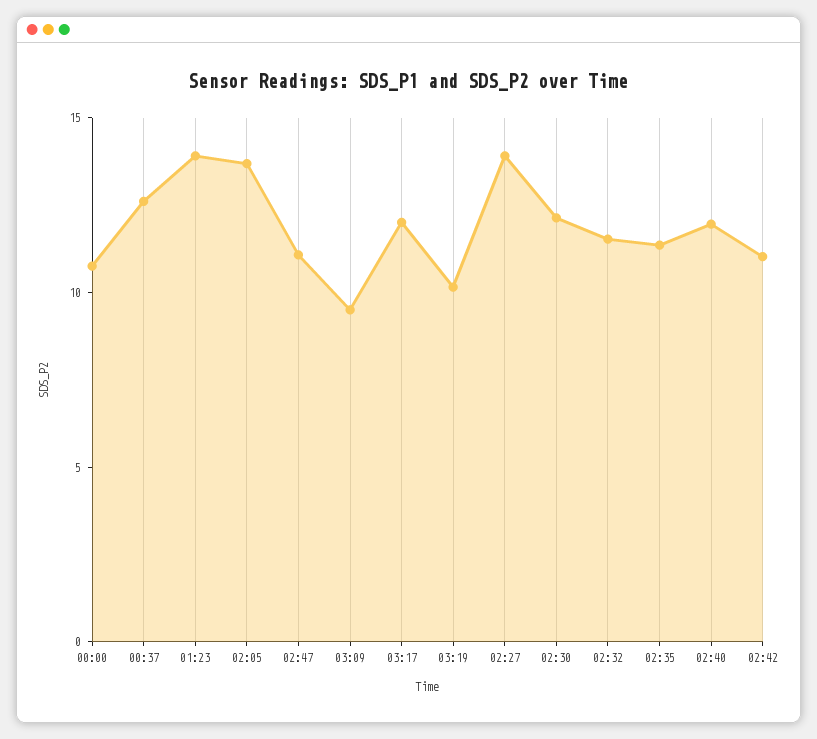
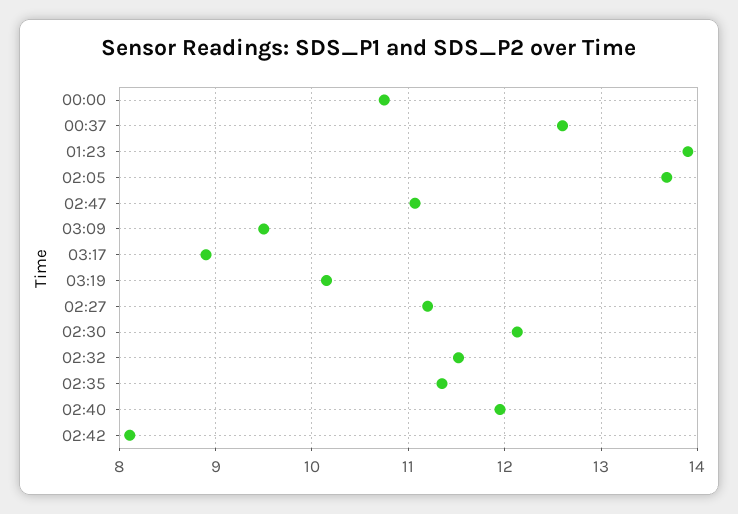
03:17: 12 -> 8.9
02:27: 14 -> 11.2
02:42: 11 -> 8.1

